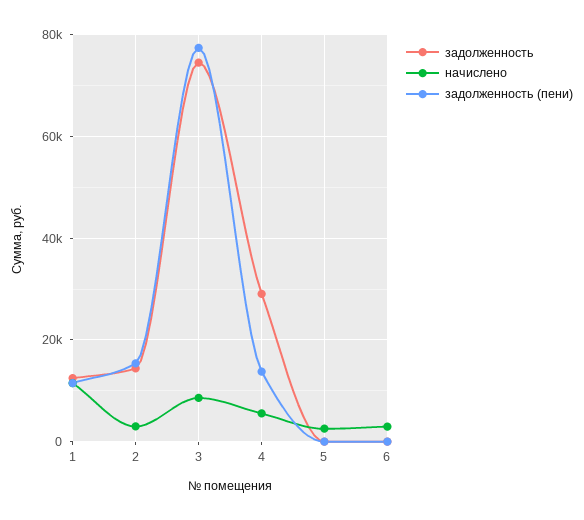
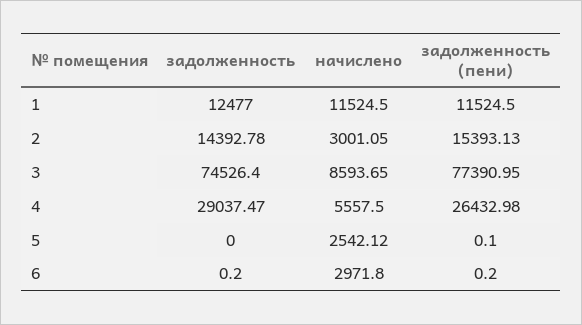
задолженность (пени), 4: 14000 -> 26432.98

